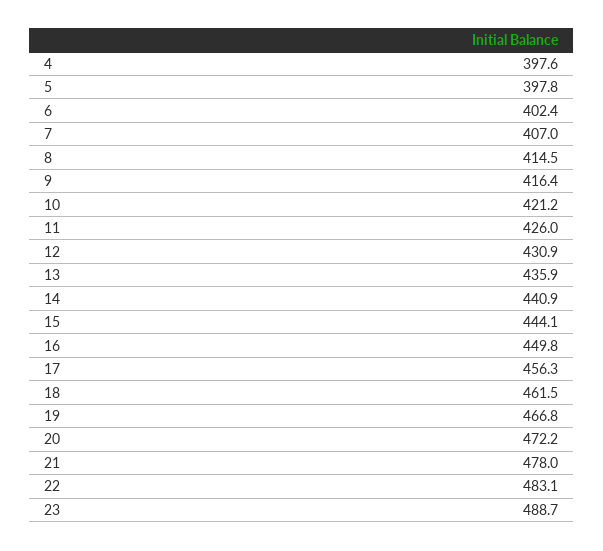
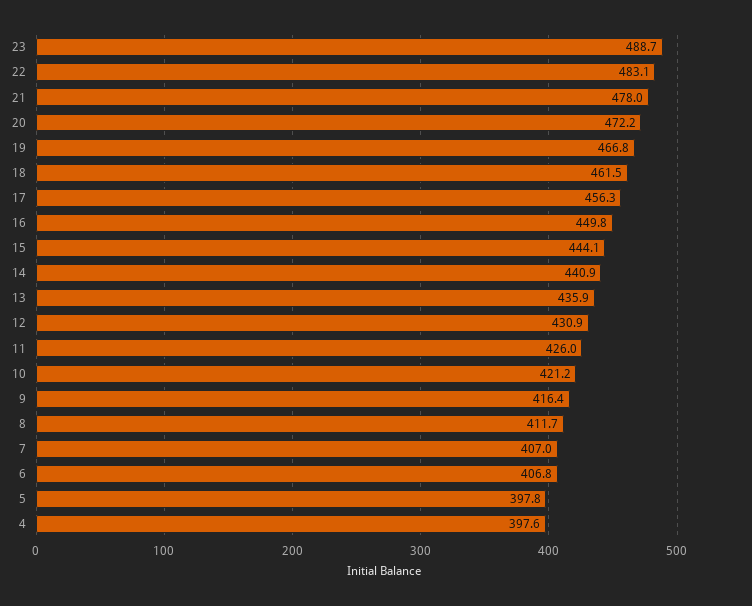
6: 402.4 -> 406.8
8: 414.5 -> 411.7

